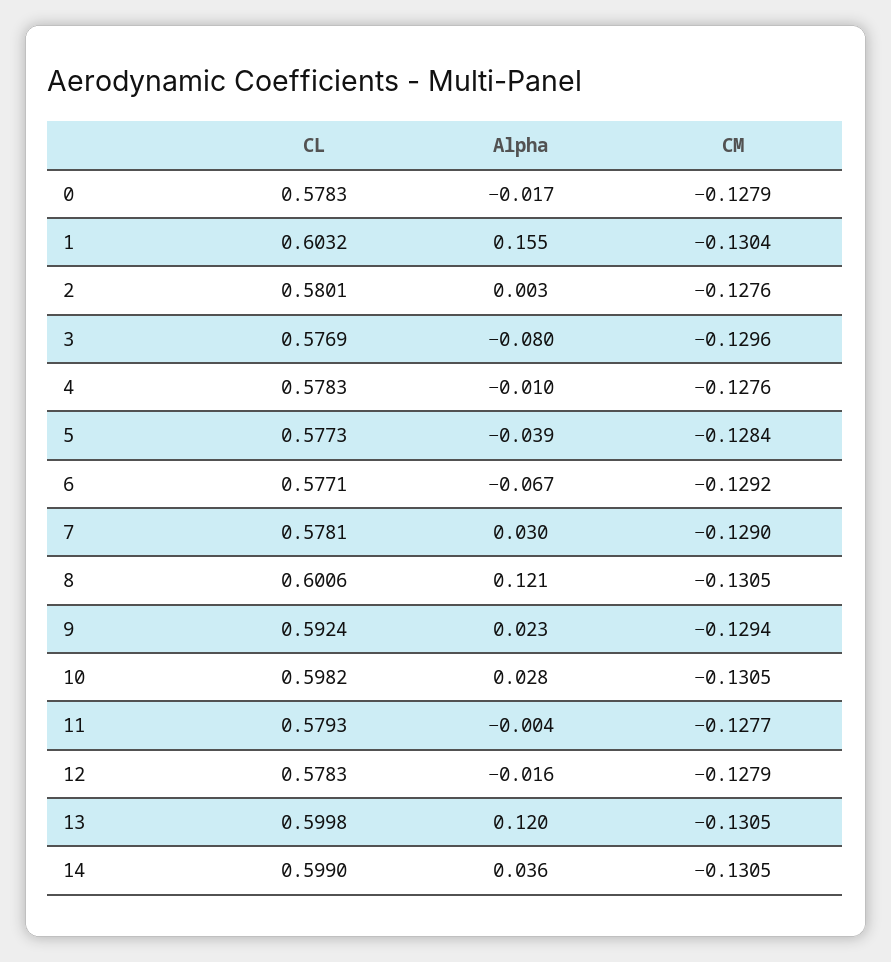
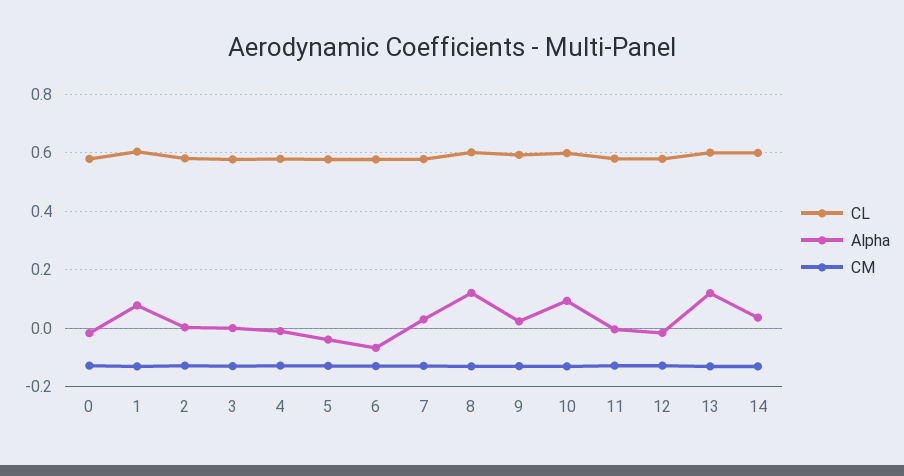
Alpha, 1: 0.155 -> 0.075
Alpha, 3: -0.08 -> 0
Alpha, 10: 0.028 -> 0.1

